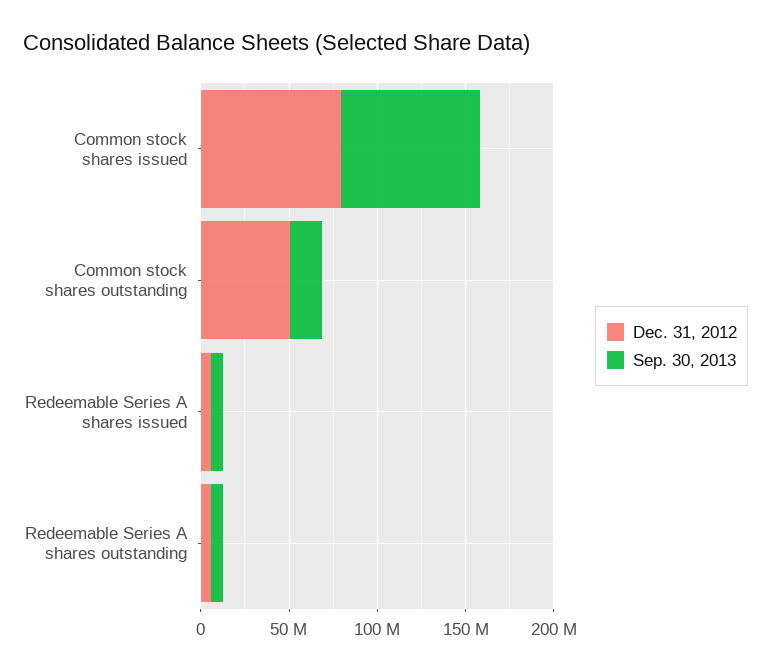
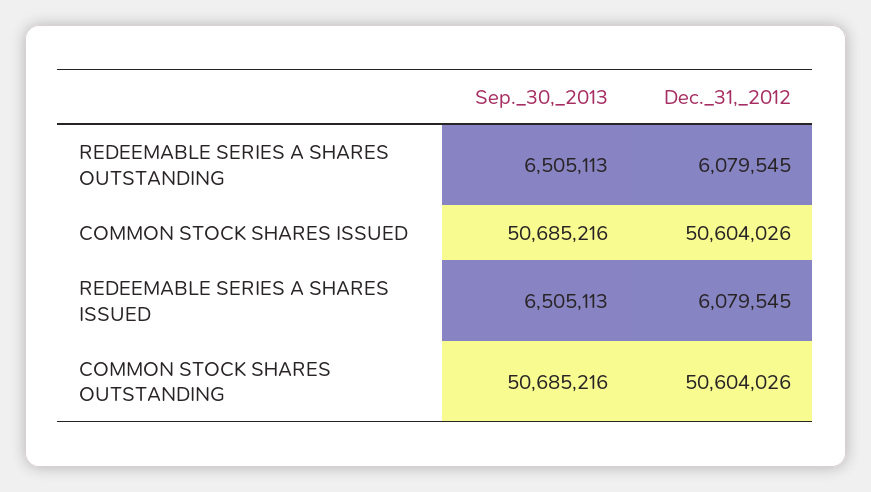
Dec. 31, 2012, Common stock shares issued: 80000000 -> 50604026
Sep. 30, 2013, Common stock shares issued: 80000000 -> 50685216
Sep. 30, 2013, Common stock shares outstanding: 20000000 -> 50685216

